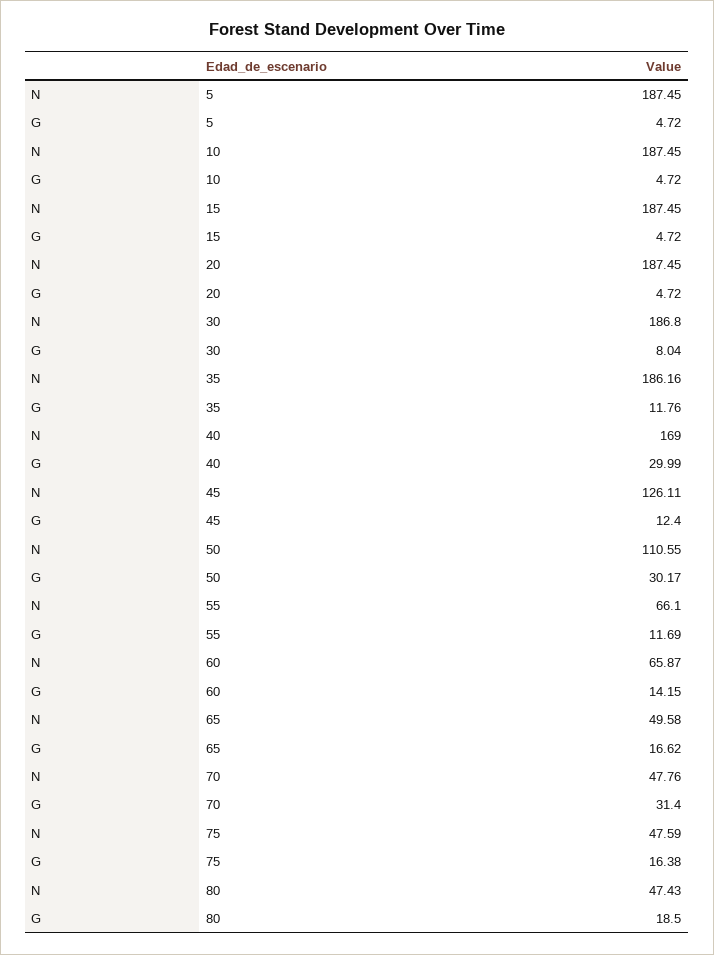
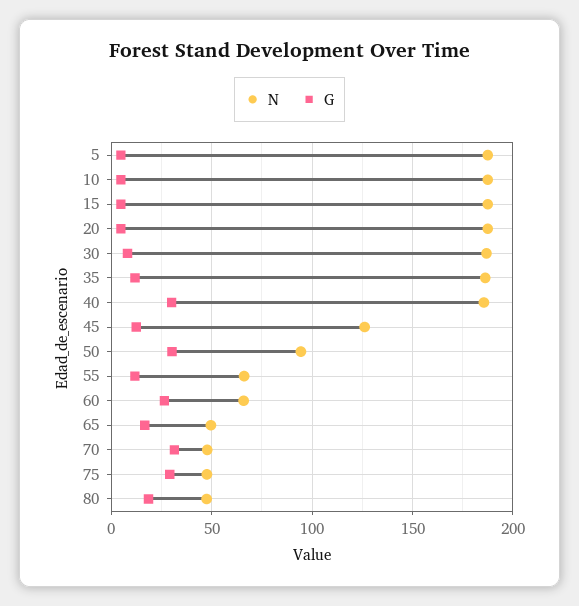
N, 40: 169 -> 185
N, 50: 110.55 -> 95
G, 60: 14.15 -> 25
G, 75: 16.38 -> 30

